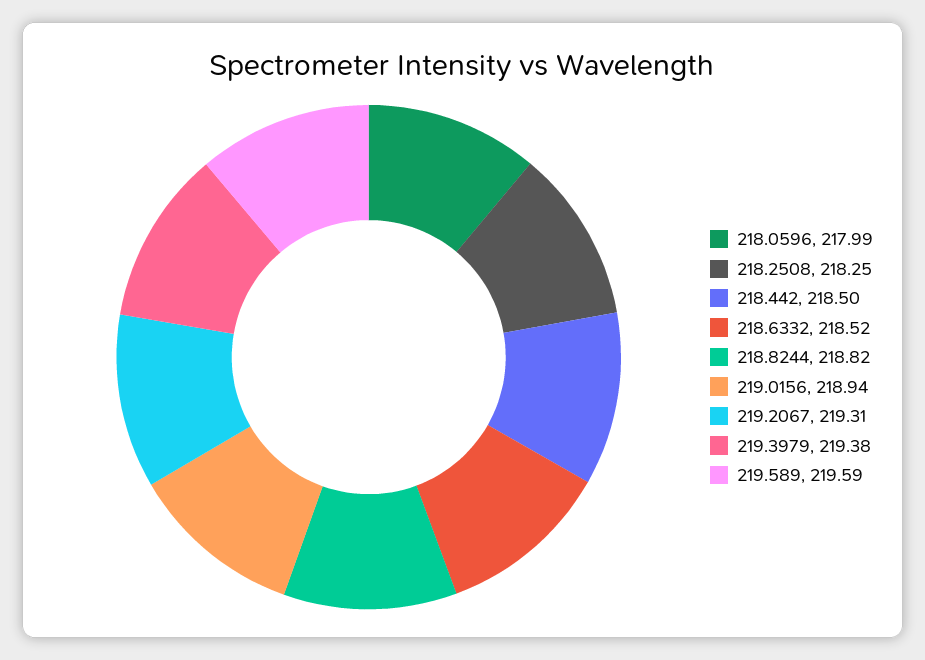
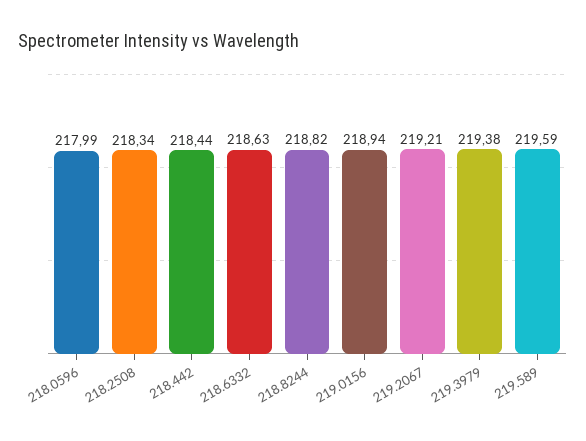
218.2508: 218.25 -> 218.34
218.442: 218.5 -> 218.44
218.6332: 218.52 -> 218.63
219.2067: 219.31 -> 219.21

